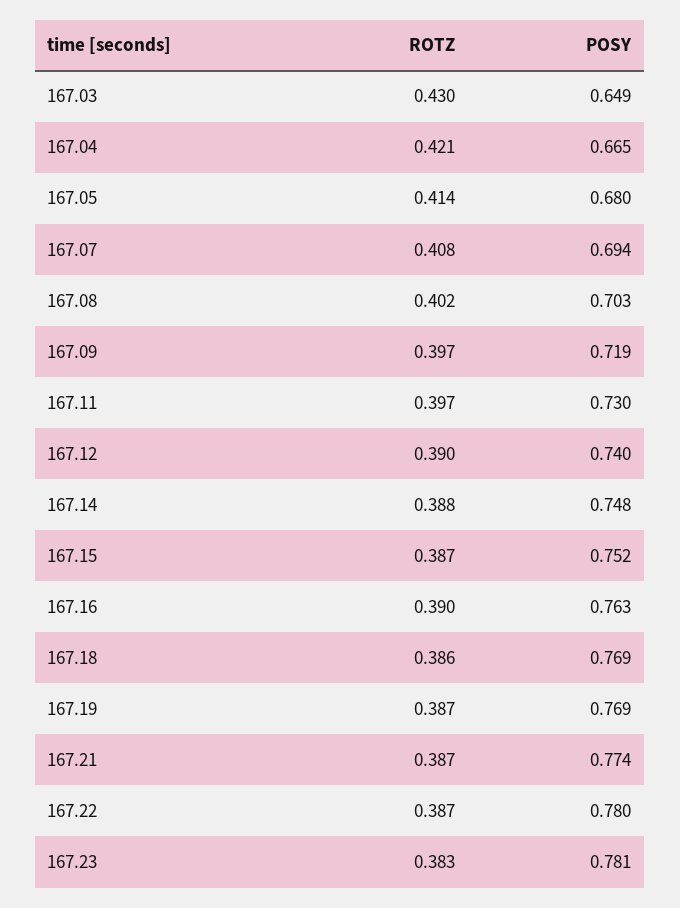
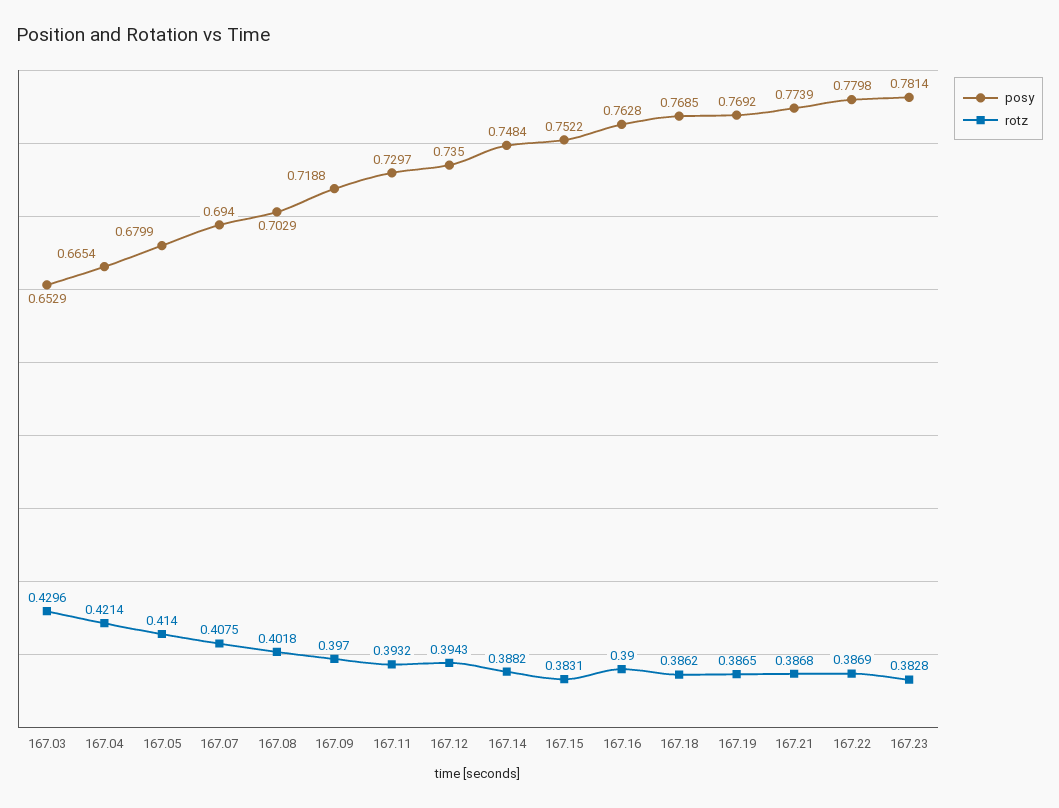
POSY, 167.03: 0.649 -> 0.6529
ROTZ, 167.11: 0.397 -> 0.3932
ROTZ, 167.12: 0.39 -> 0.3943
POSY, 167.12: 0.74 -> 0.735
ROTZ, 167.15: 0.387 -> 0.3831

